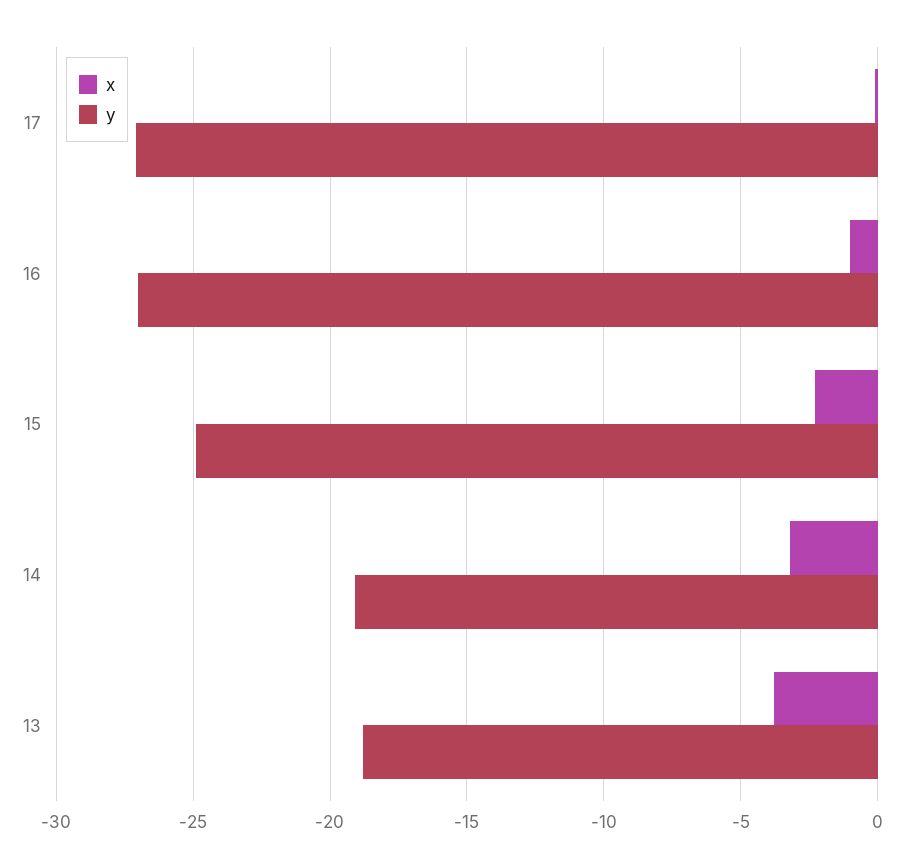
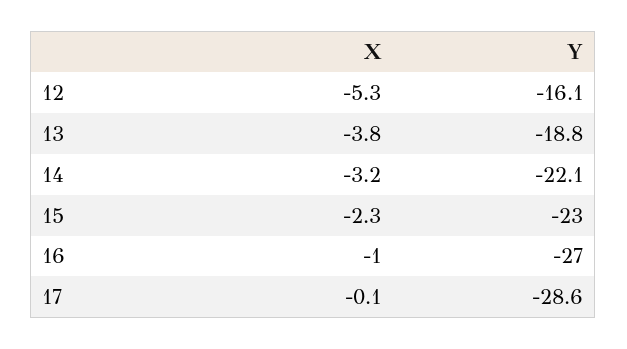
y, 17: -27 -> -28.6
y, 15: -25 -> -23
y, 14: -19 -> -22.1
x, 12: none -> -5.3
y, 12: none -> -16.1

